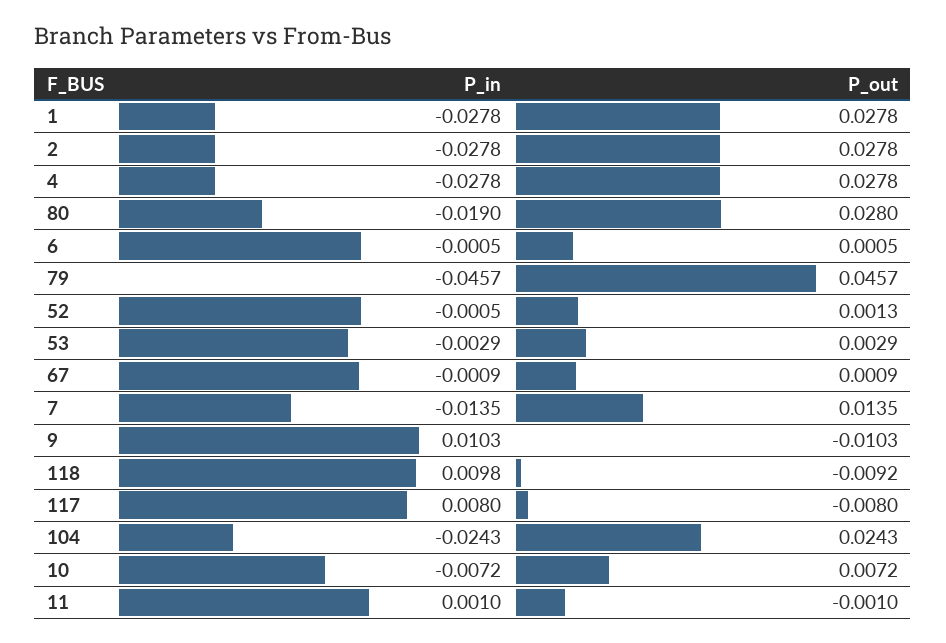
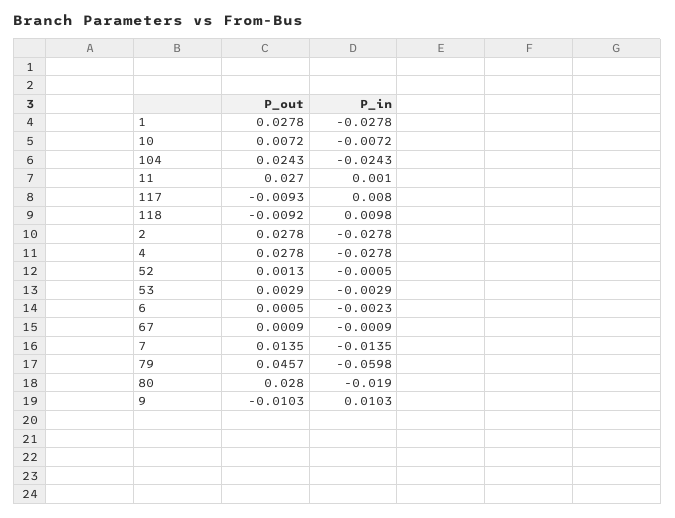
P_in, 6: -0.0005 -> -0.0023
P_in, 79: -0.0457 -> -0.0598
P_out, 117: -0.008 -> -0.0093
P_out, 11: -0.001 -> 0.027

